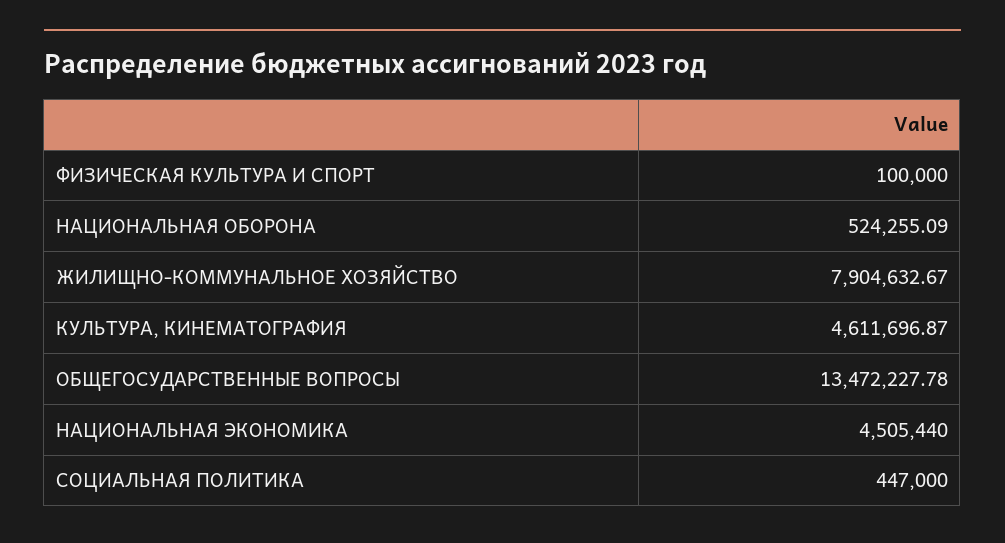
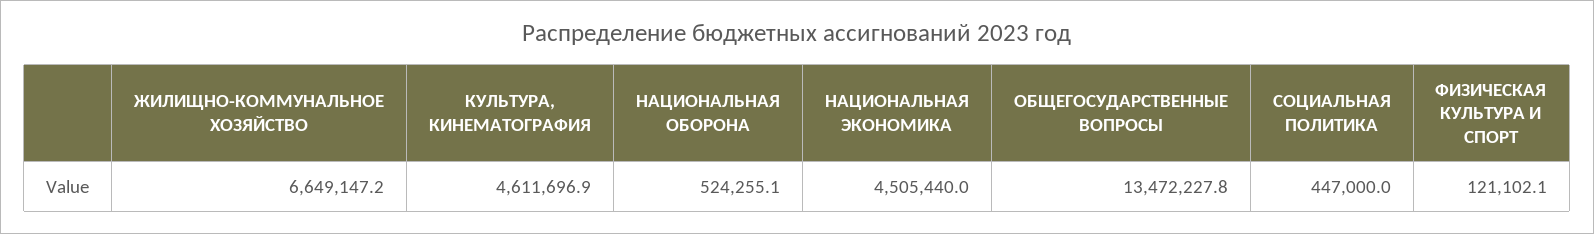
ФИЗИЧЕСКАЯ КУЛЬТУРА И СПОРТ: 100000 -> 121102.1
ЖИЛИЩНО-КОММУНАЛЬНОЕ ХОЗЯЙСТВО: 7904632.67 -> 6649147.2

